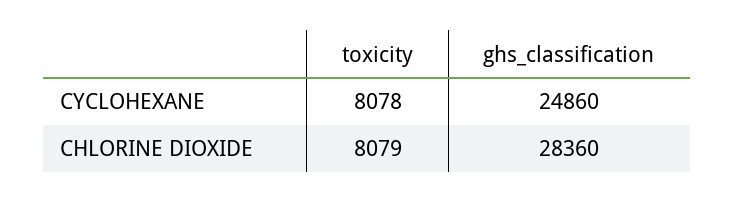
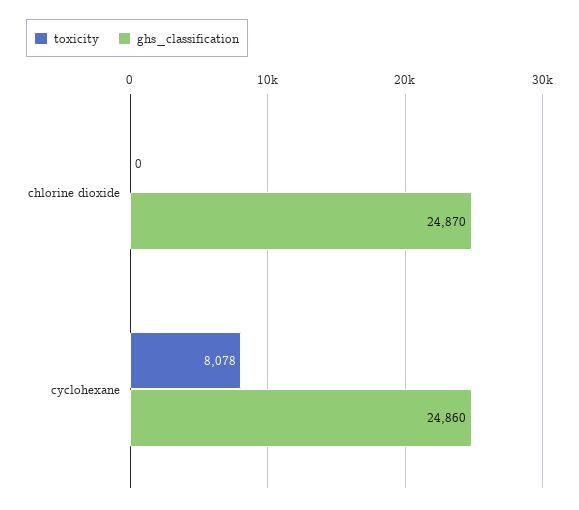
toxicity, CHLORINE DIOXIDE: 8079 -> 0
ghs_classification, CHLORINE DIOXIDE: 28360 -> 24870

